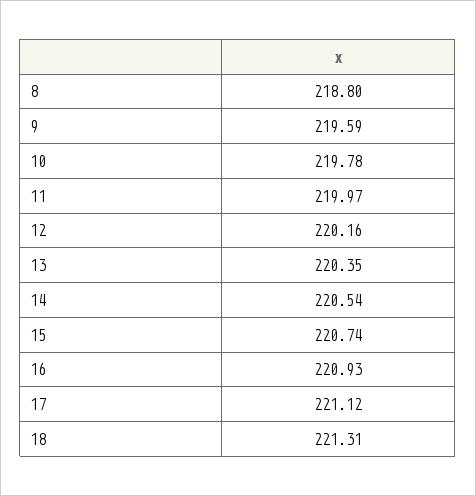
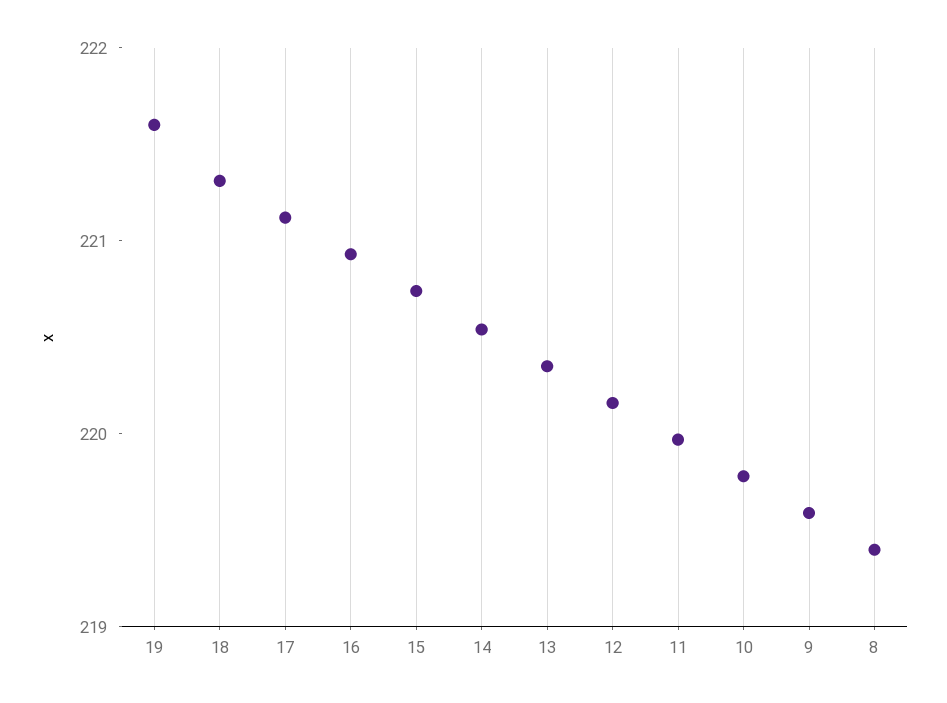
8: 218.8 -> 219.4
19: none -> 221.6

